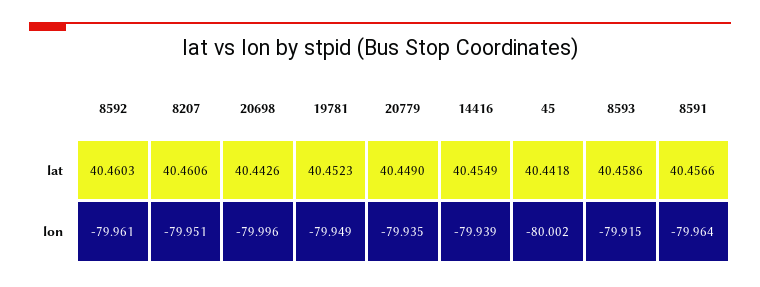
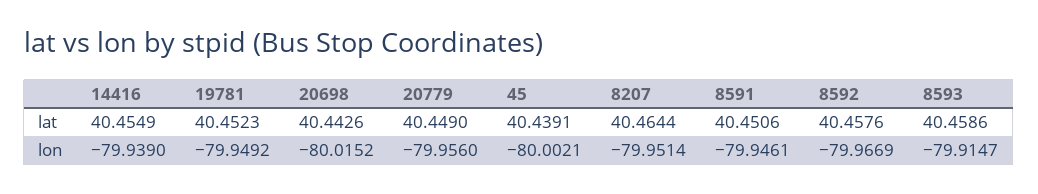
8592, lat: 40.4603 -> 40.4576
8207, lat: 40.4606 -> 40.4644
45, lat: 40.4418 -> 40.4391
8591, lat: 40.4566 -> 40.4506
8592, lon: -79.961 -> -79.9669
20698, lon: -79.996 -> -80.0152
20779, lon: -79.935 -> -79.956
8591, lon: -79.964 -> -79.9461

